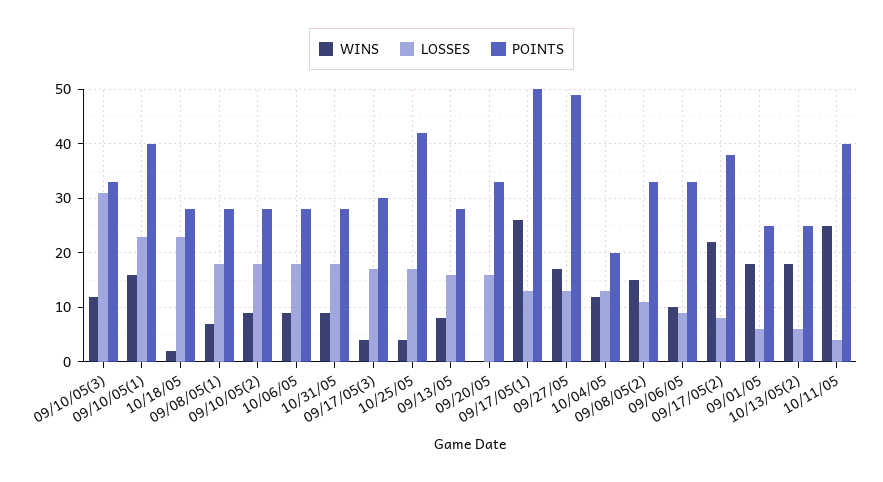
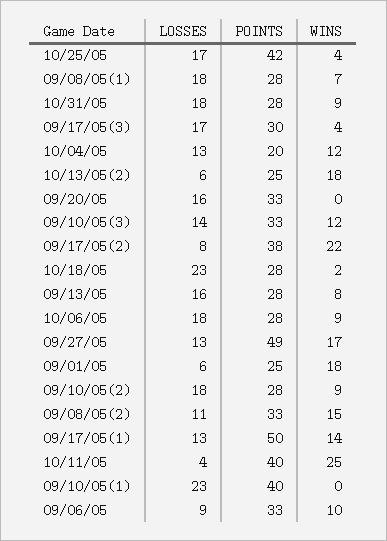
LOSSES, 09/10/05(3): 30 -> 14
WINS, 09/10/05(1): 15 -> 0
WINS, 09/17/05(1): 25 -> 14

